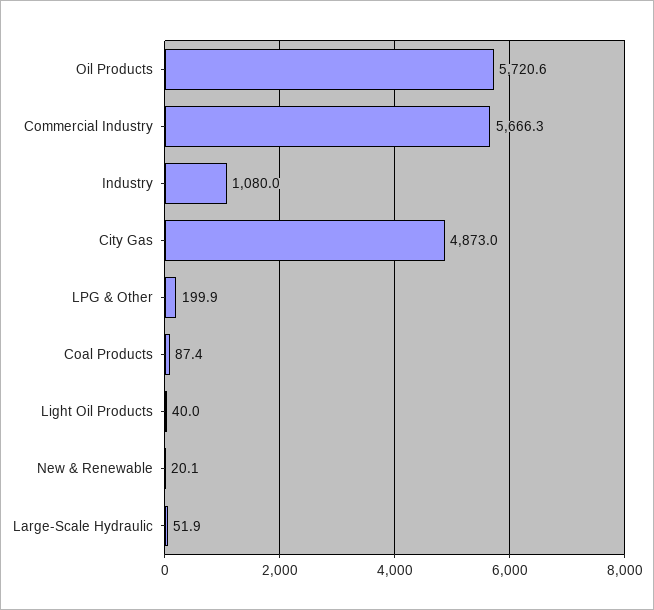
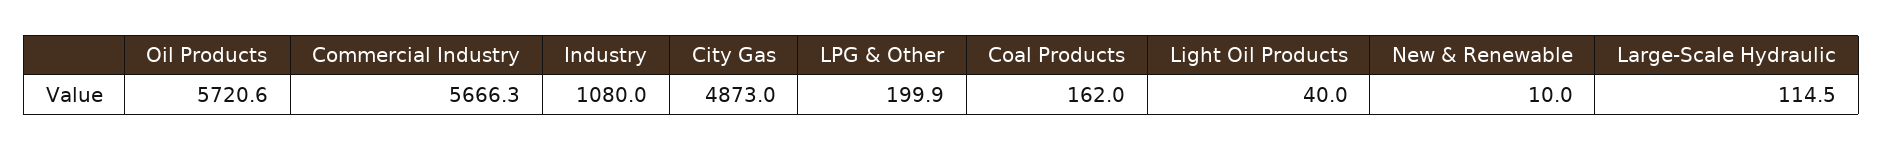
Coal Products: 87.4 -> 162
New & Renewable: 20.1 -> 10
Large-Scale Hydraulic: 51.9 -> 114.5

